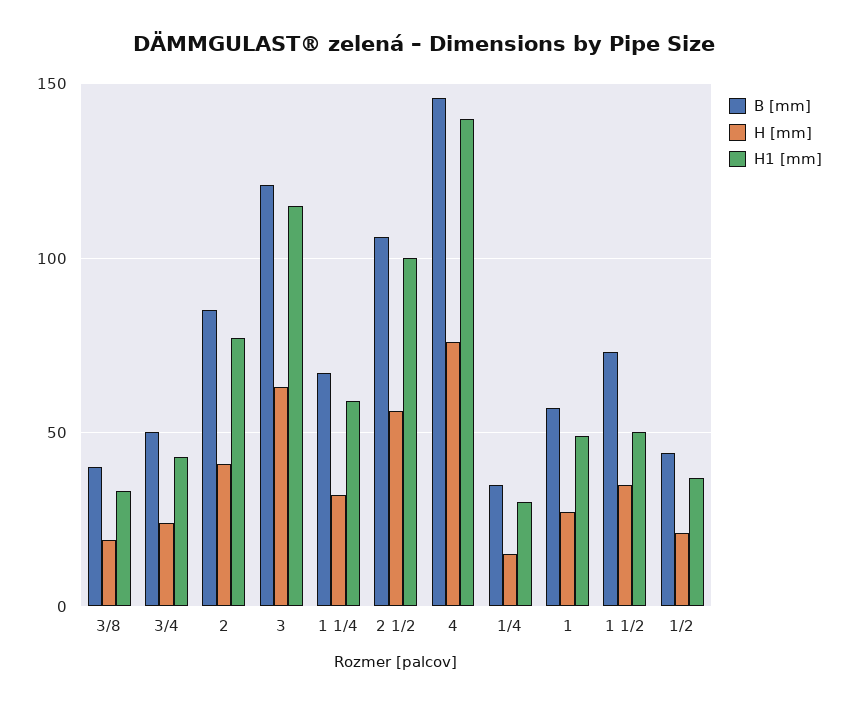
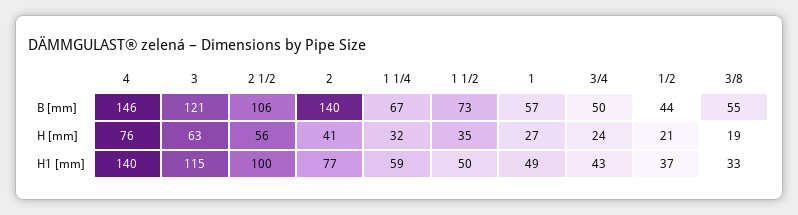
B [mm], 3/8: 40 -> 55
B [mm], 2: 85 -> 140
B [mm], 1/4: 35 -> none
H [mm], 1/4: 15 -> none
H1 [mm], 1/4: 30 -> none

